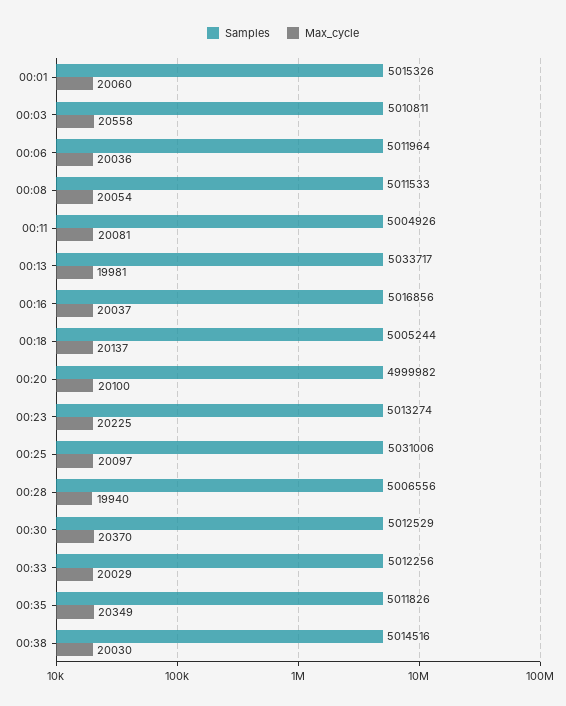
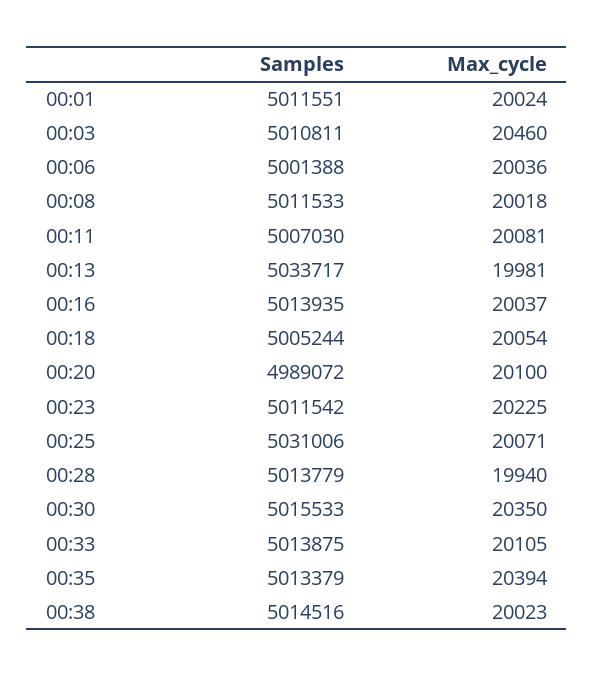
Samples, 00:01: 5015326 -> 5011551
Max_cycle, 00:01: 20060 -> 20024
Max_cycle, 00:03: 20558 -> 20460
Samples, 00:06: 5011964 -> 5001388
Max_cycle, 00:08: 20054 -> 20018
Samples, 00:11: 5004926 -> 5007030
Samples, 00:16: 5016856 -> 5013935
Max_cycle, 00:18: 20137 -> 20054
Samples, 00:20: 4999982 -> 4989072
Samples, 00:23: 5013274 -> 5011542
Max_cycle, 00:25: 20097 -> 20071
Samples, 00:28: 5006556 -> 5013779
Samples, 00:30: 5012529 -> 5015533
Max_cycle, 00:30: 20370 -> 20350
Samples, 00:33: 5012256 -> 5013875
Max_cycle, 00:33: 20029 -> 20105
Samples, 00:35: 5011826 -> 5013379
Max_cycle, 00:35: 20349 -> 20394
Max_cycle, 00:38: 20030 -> 20023

